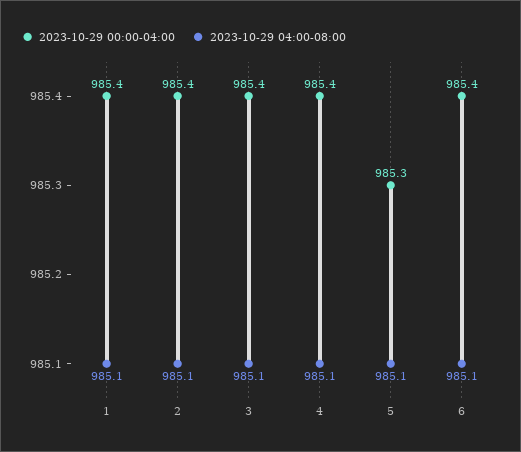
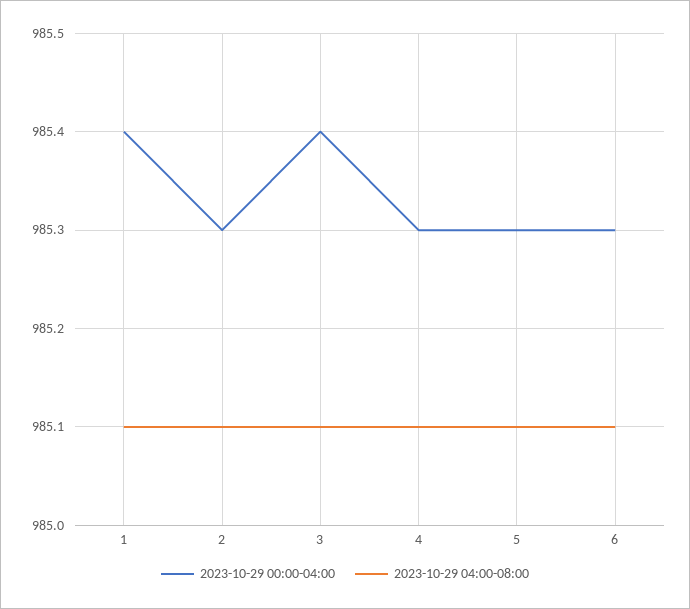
2023-10-29 00:00-04:00, 2: 985.4 -> 985.3
2023-10-29 00:00-04:00, 4: 985.4 -> 985.3
2023-10-29 00:00-04:00, 6: 985.4 -> 985.3

